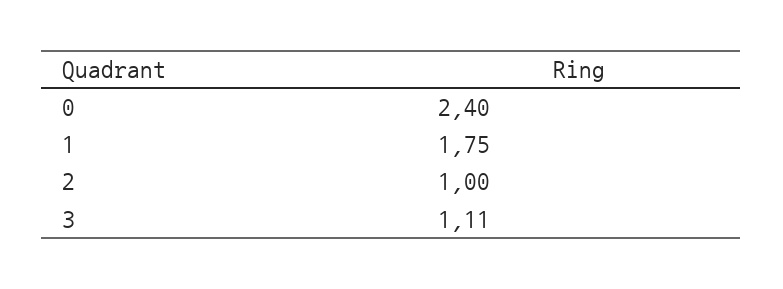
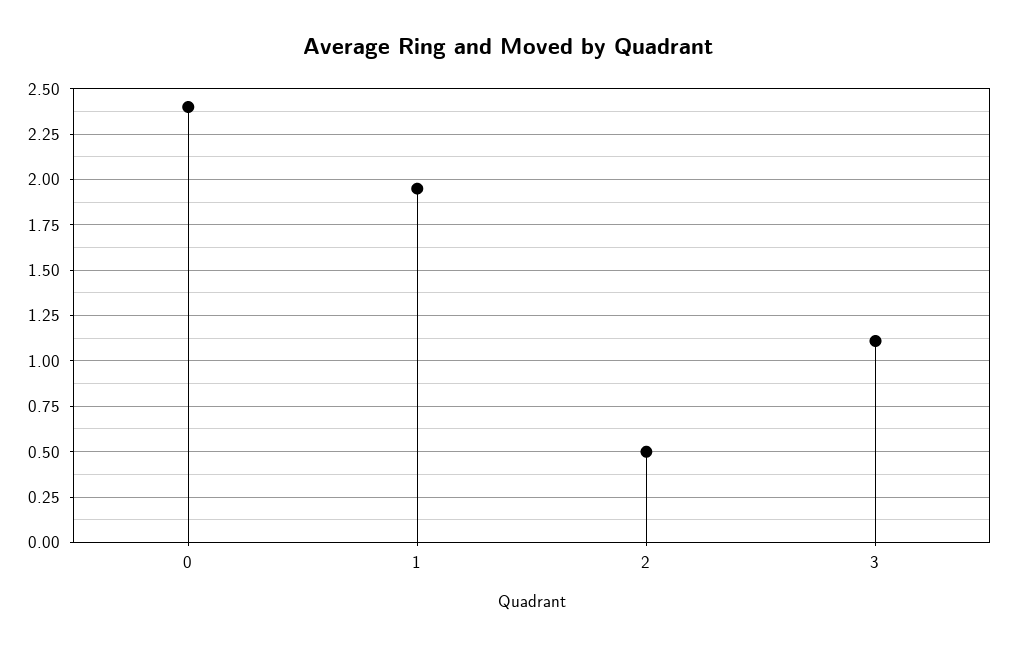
1: 1.75 -> 1.95
2: 1 -> 0.5

